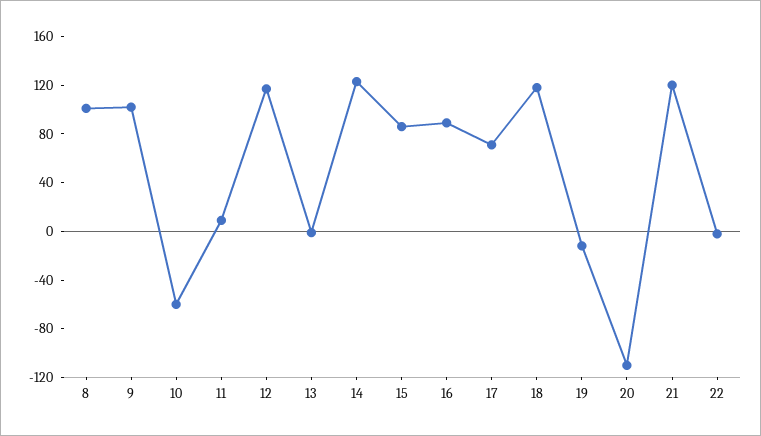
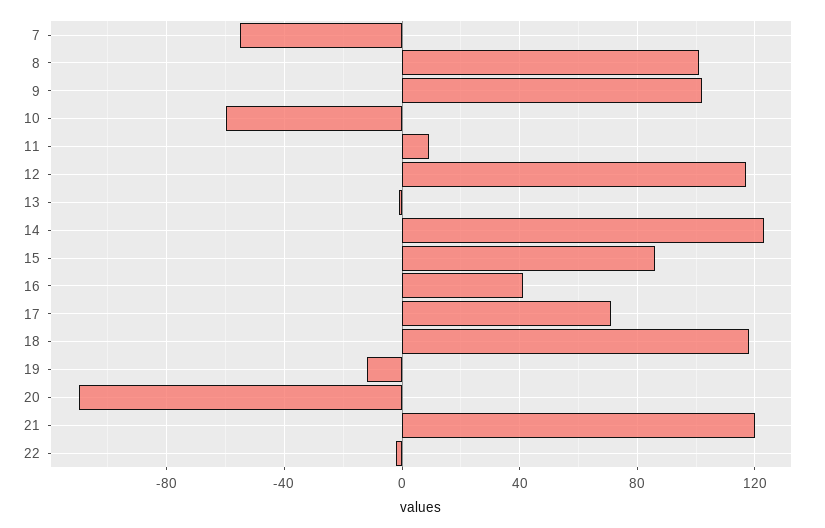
16: 90 -> 40
7: none -> -55

